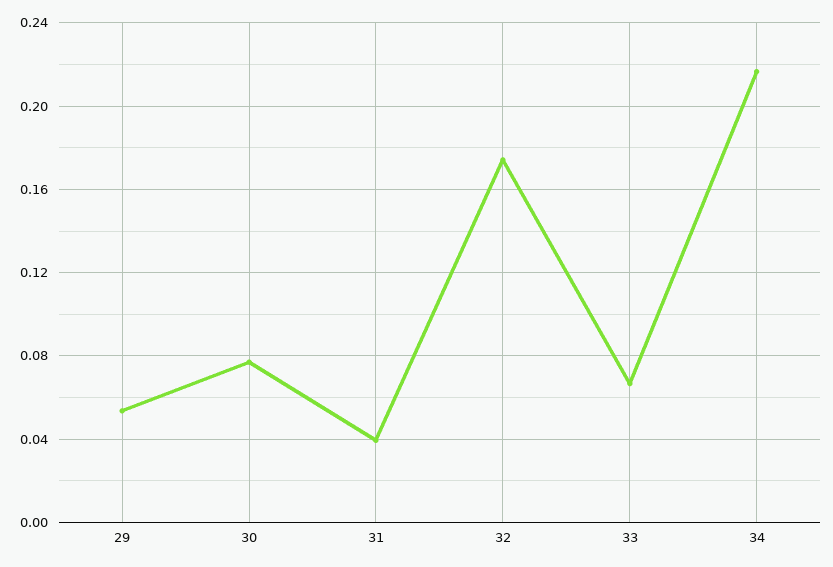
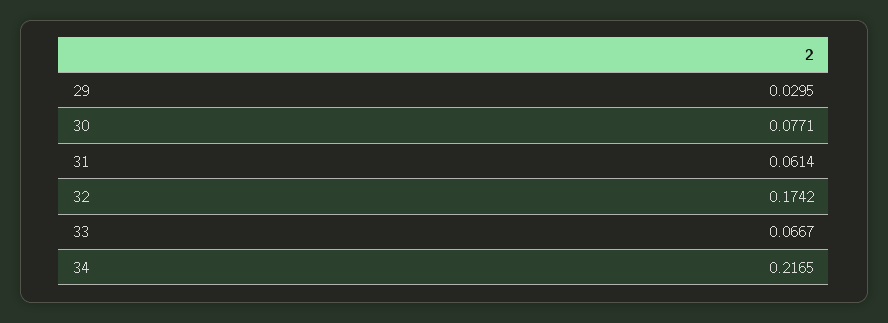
29: 0.055 -> 0.0295
31: 0.04 -> 0.0614

